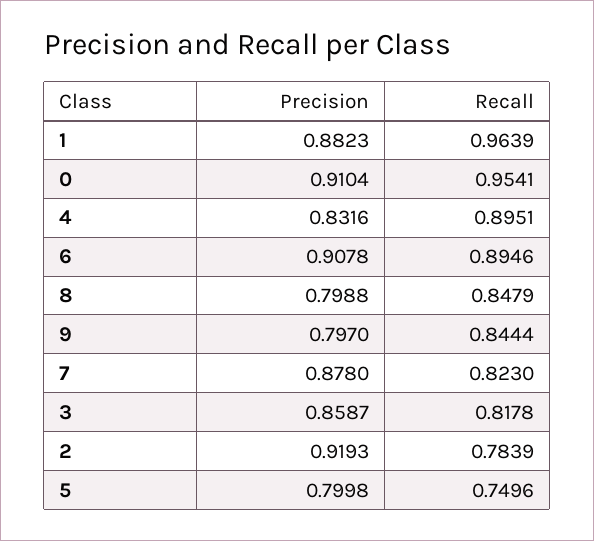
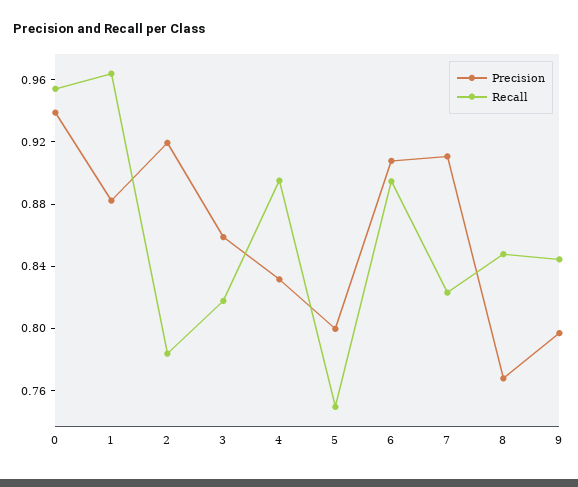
Precision, 0: 0.9104 -> 0.94
Precision, 8: 0.7988 -> 0.77
Precision, 7: 0.878 -> 0.91

